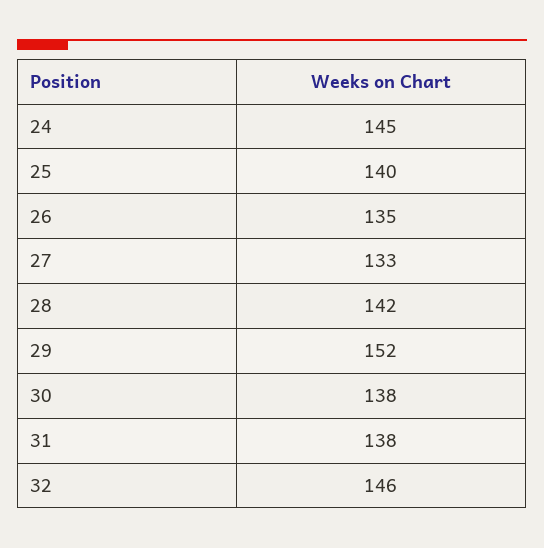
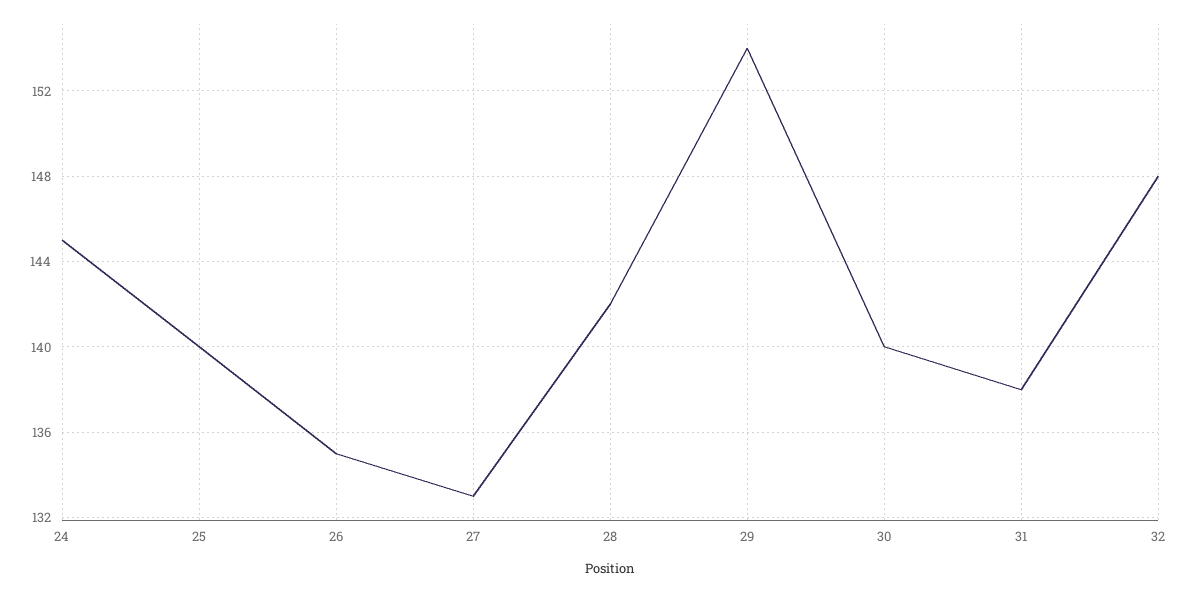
29: 152 -> 154
30: 138 -> 140
32: 146 -> 148

